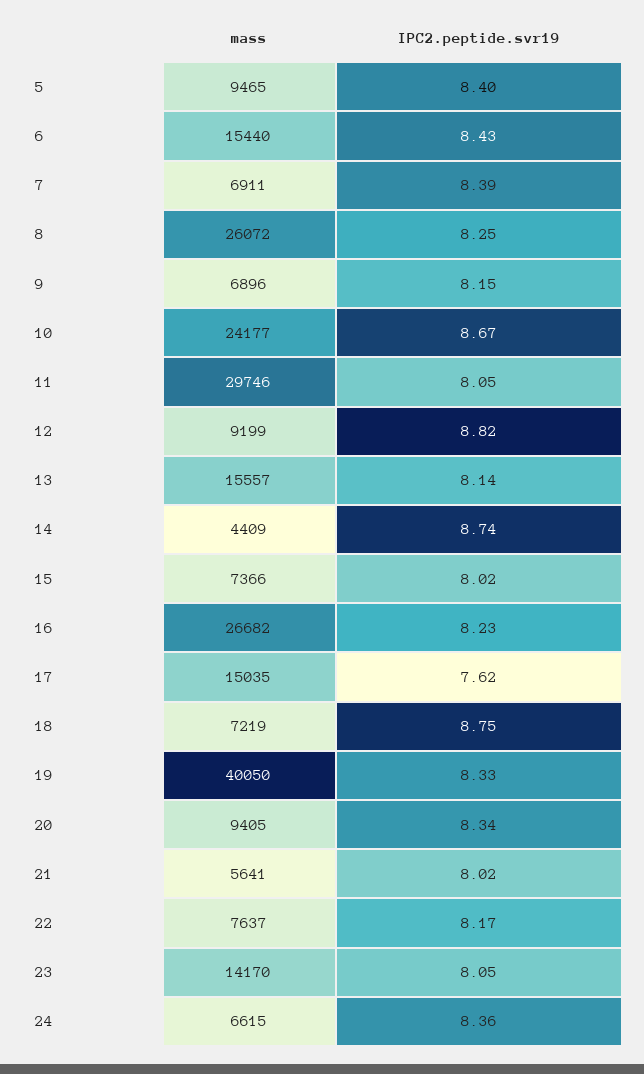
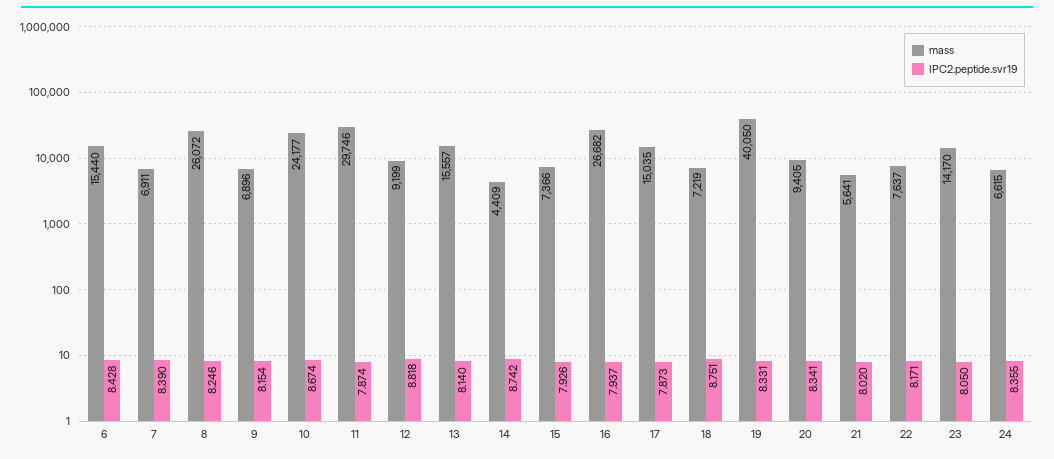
mass, 5: 9465 -> none
IPC2.peptide.svr19, 5: 8.4 -> none
IPC2.peptide.svr19, 11: 8.05 -> 7.874
IPC2.peptide.svr19, 15: 8.02 -> 7.926
IPC2.peptide.svr19, 16: 8.23 -> 7.937
IPC2.peptide.svr19, 17: 7.62 -> 7.873

